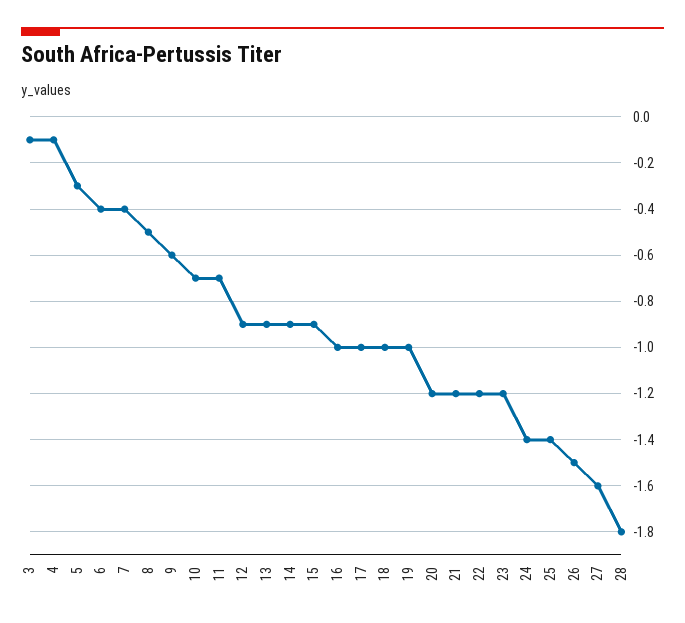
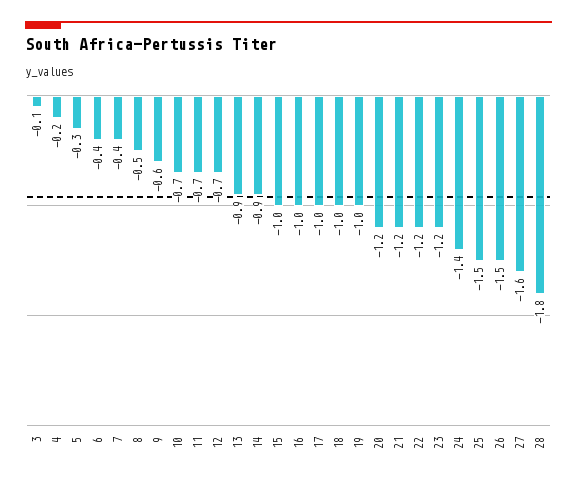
4: -0.1 -> -0.2
12: -0.9 -> -0.7
15: -0.9 -> -1
25: -1.4 -> -1.5

